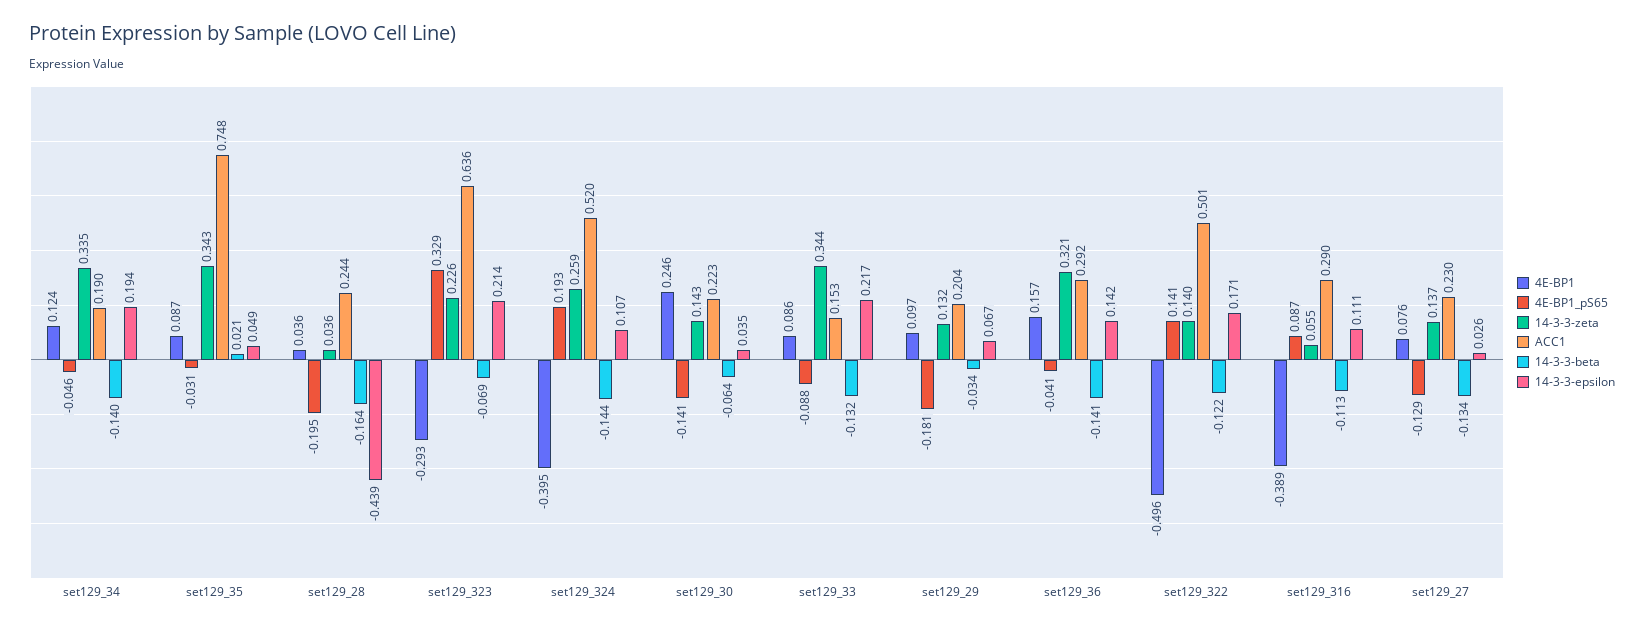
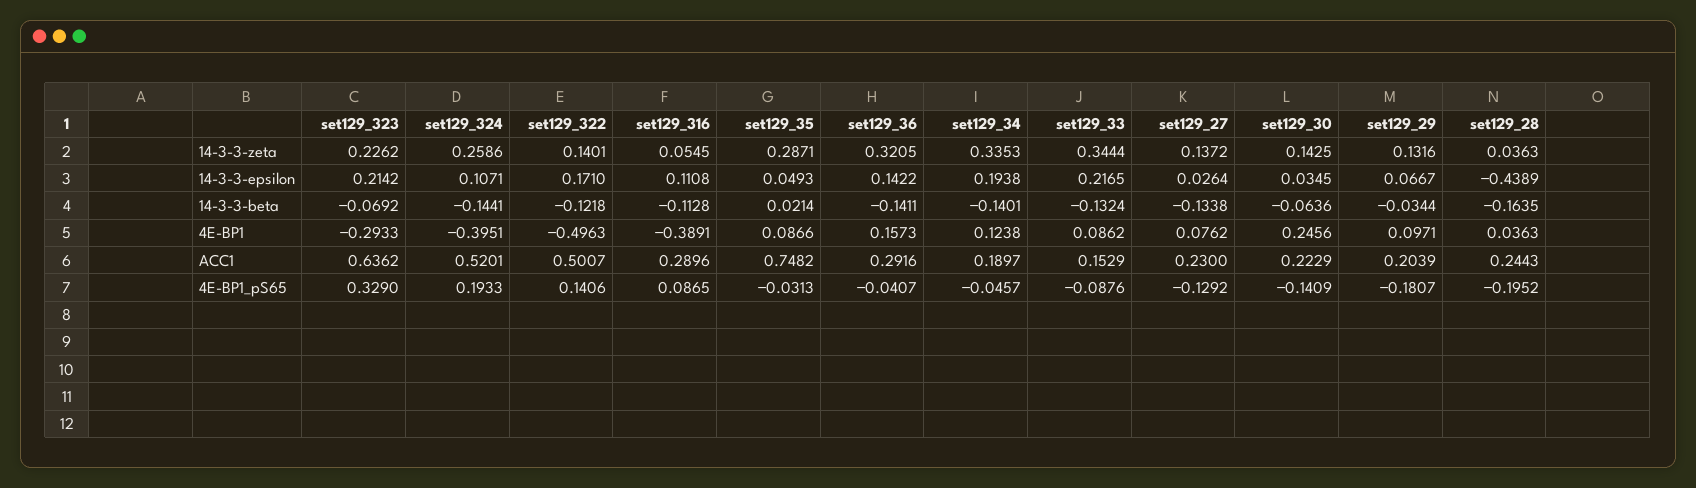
14-3-3-zeta, set129_35: 0.343 -> 0.2871

